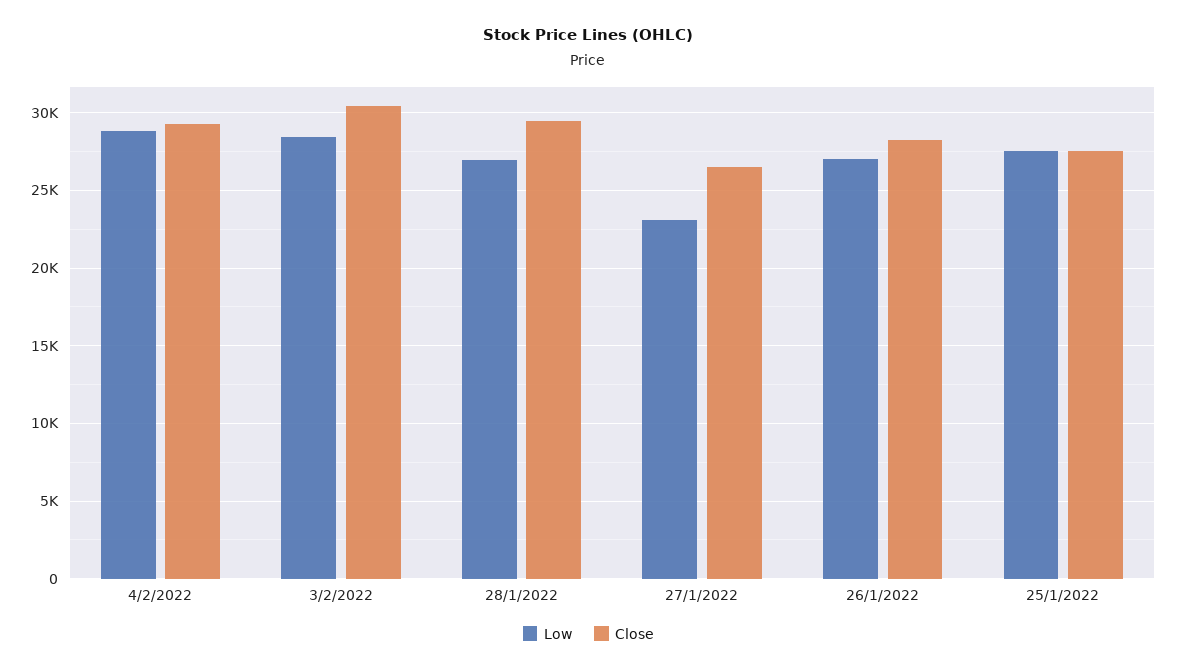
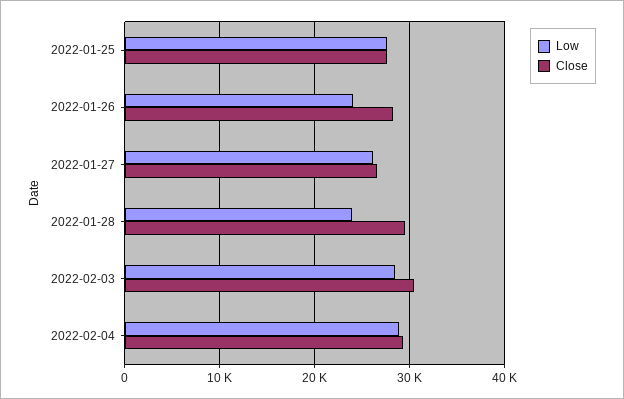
Low, 28/1/2022: 27000 -> 24000
Low, 27/1/2022: 23000 -> 26000
Low, 26/1/2022: 27000 -> 24000

